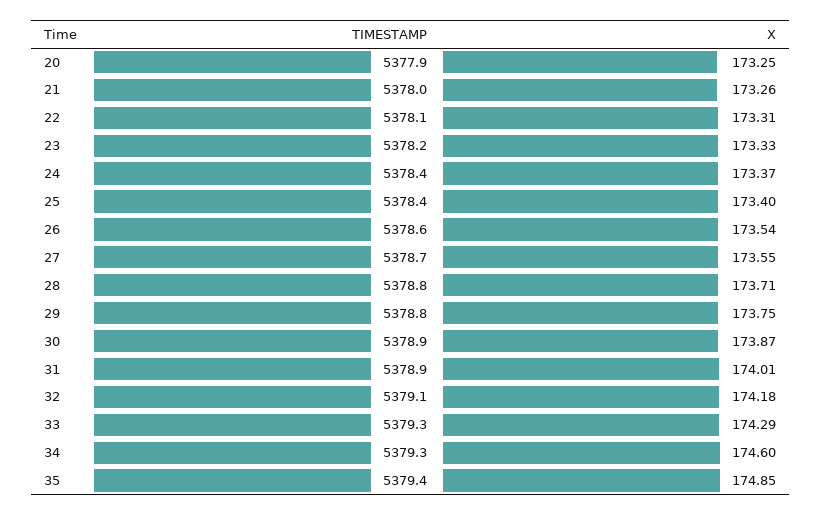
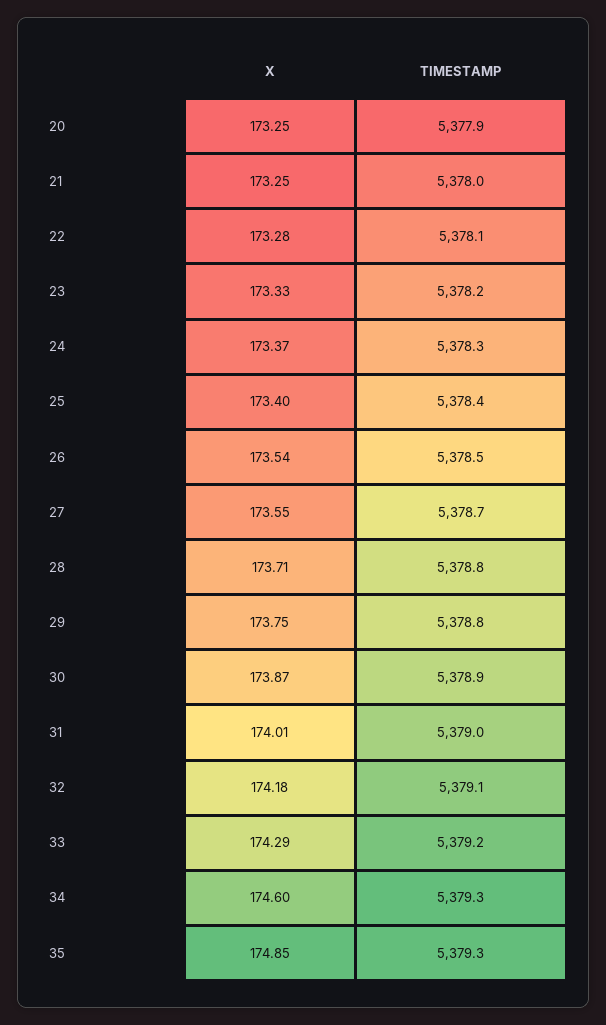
X, 21: 173.26 -> 173.25
X, 22: 173.31 -> 173.28
TIMESTAMP, 24: 5378.4 -> 5378.3
TIMESTAMP, 26: 5378.6 -> 5378.5
TIMESTAMP, 31: 5378.9 -> 5379
TIMESTAMP, 33: 5379.3 -> 5379.2
TIMESTAMP, 35: 5379.4 -> 5379.3

